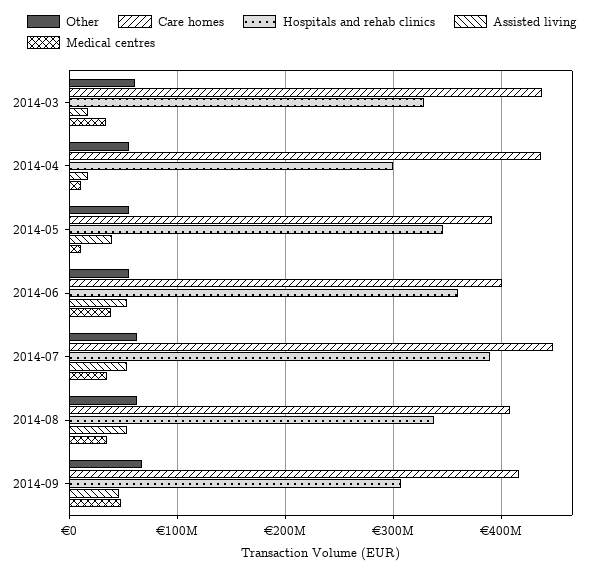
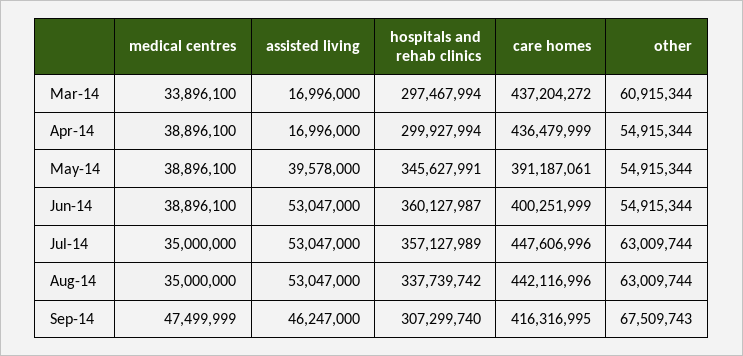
Hospitals and rehab clinics, 2014-03: 330000000 -> 297467994
Medical centres, 2014-04: 10000000 -> 38896100
Medical centres, 2014-05: 10000000 -> 38896100
Hospitals and rehab clinics, 2014-07: 390000000 -> 357127989
Care homes, 2014-08: 410000000 -> 442116996

